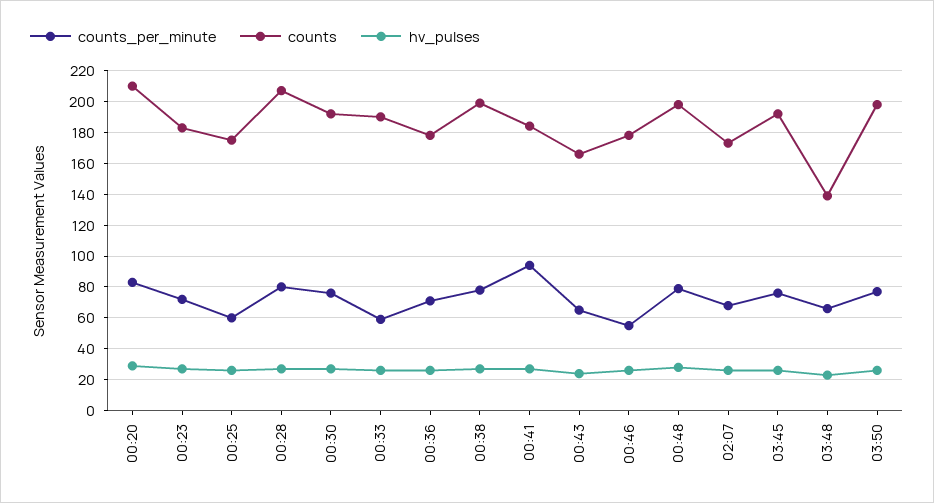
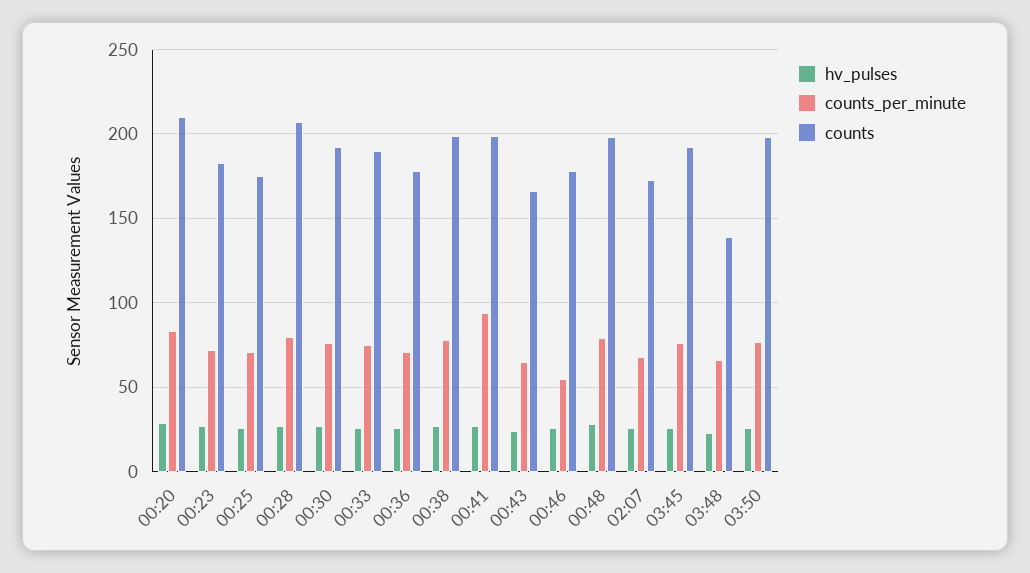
counts_per_minute, 00:25: 60 -> 70
counts_per_minute, 00:33: 60 -> 75
counts, 00:41: 185 -> 200

